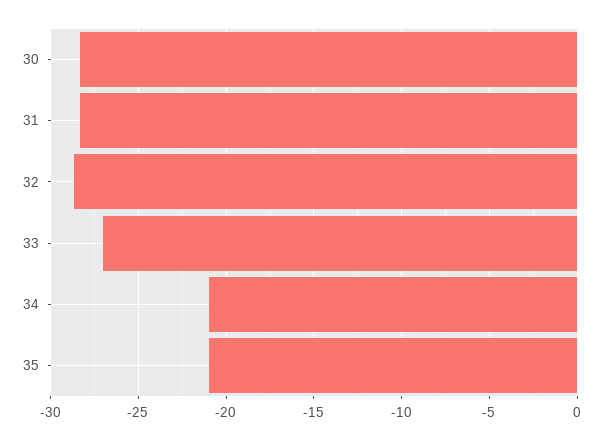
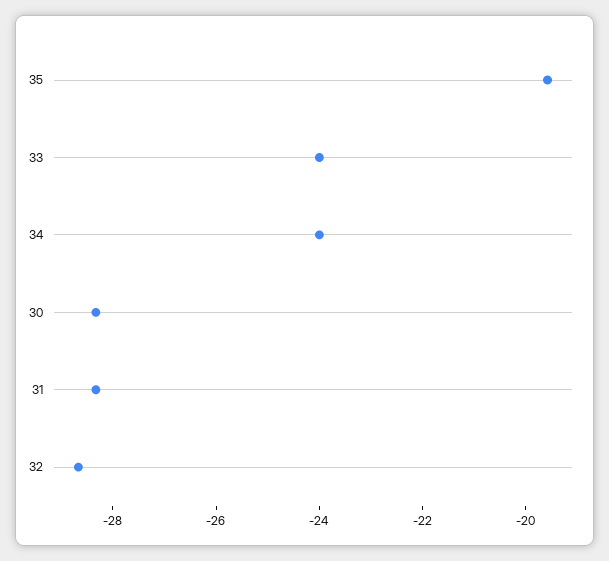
33: -27 -> -24
34: -21 -> -24
35: -21 -> -19.5

